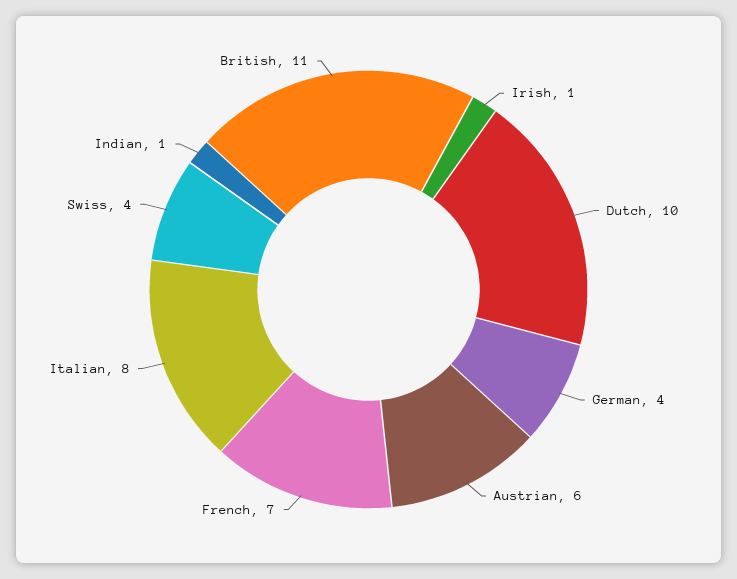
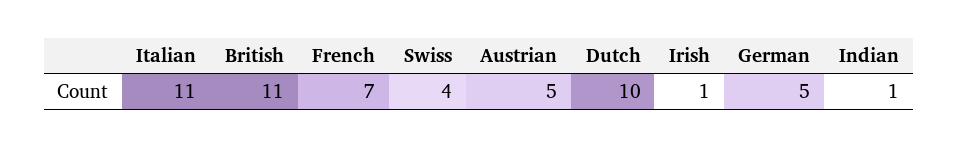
German: 4 -> 5
Austrian: 6 -> 5
Italian: 8 -> 11

